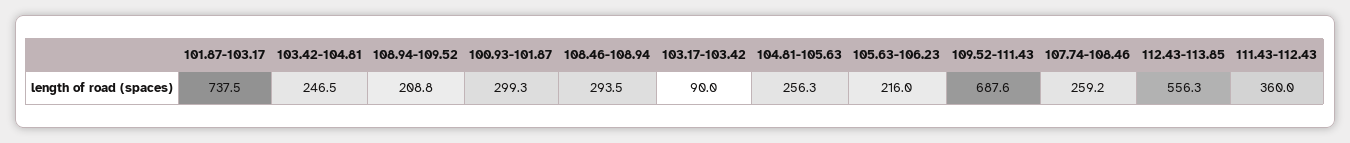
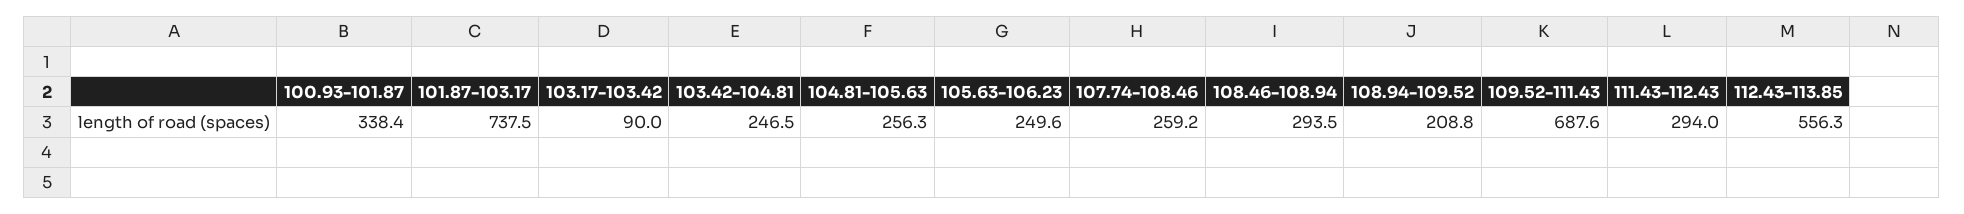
100.93-101.87: 299.3 -> 338.4
105.63-106.23: 216 -> 249.6
111.43-112.43: 360 -> 294

